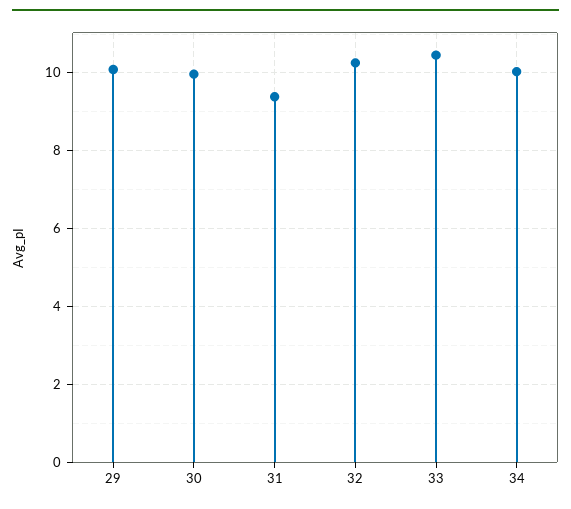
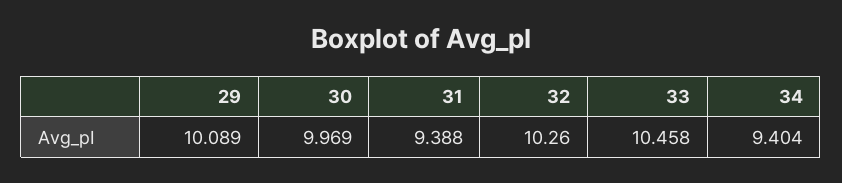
34: 10 -> 9.404

